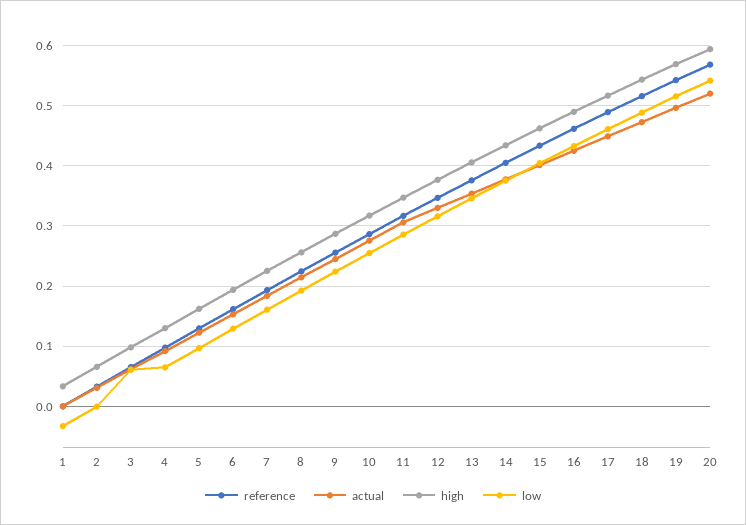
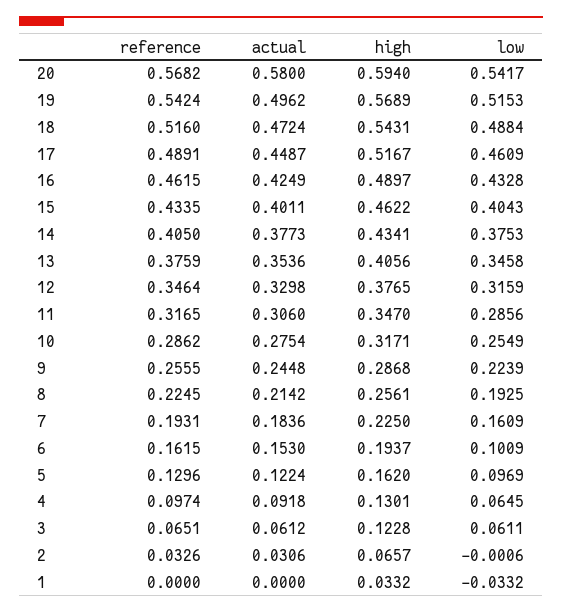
high, 3: 0.1 -> 0.1228
low, 6: 0.13 -> 0.1009
actual, 20: 0.52 -> 0.58

